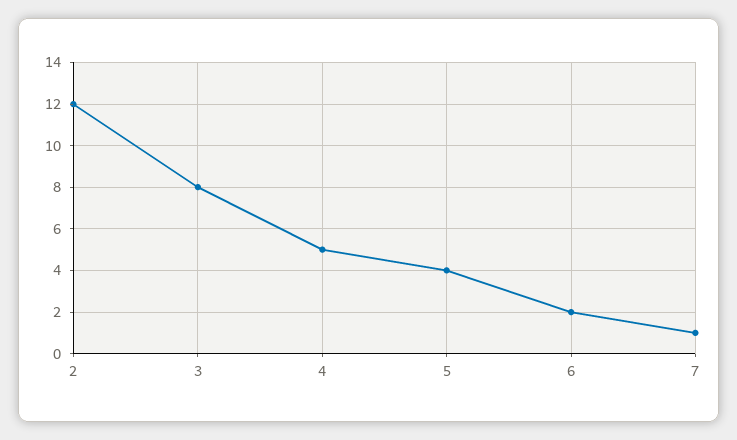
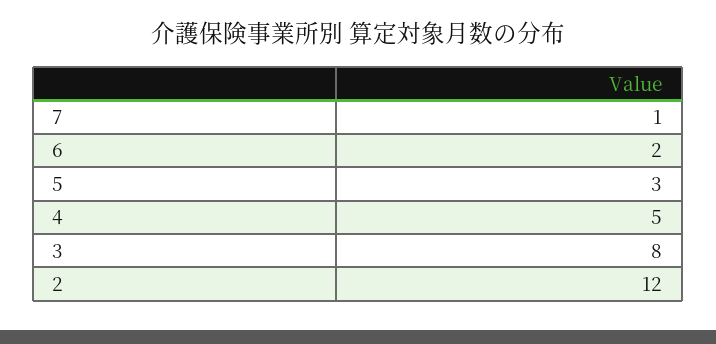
5: 4 -> 3

